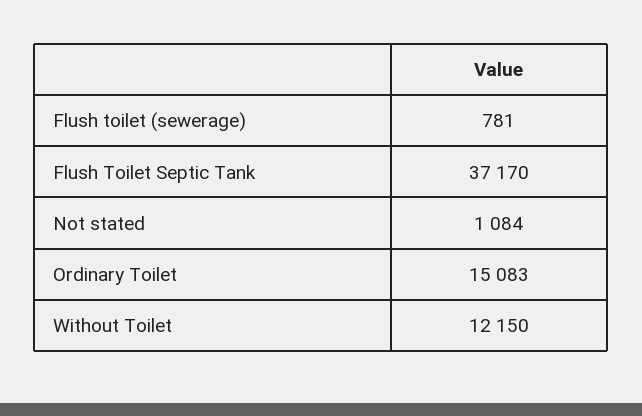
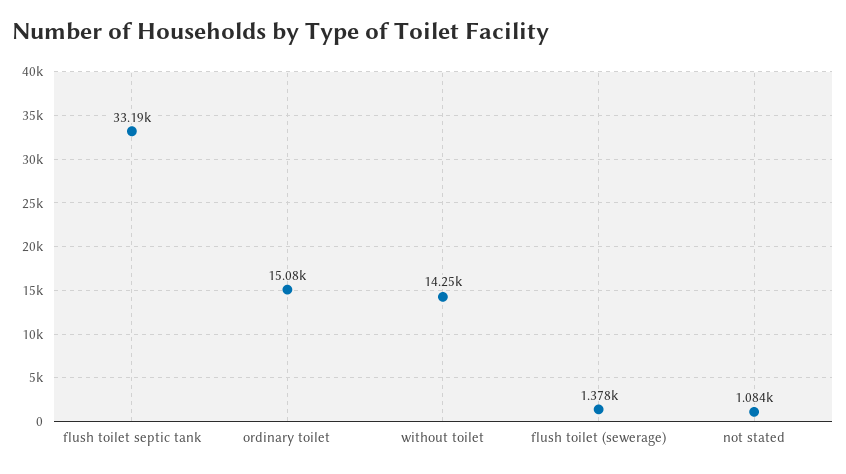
Flush toilet (sewerage): 781 -> 1378
Flush Toilet Septic Tank: 37170 -> 33190
Without Toilet: 12150 -> 14250

